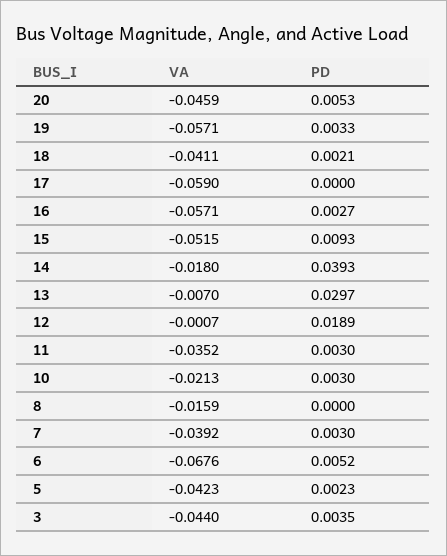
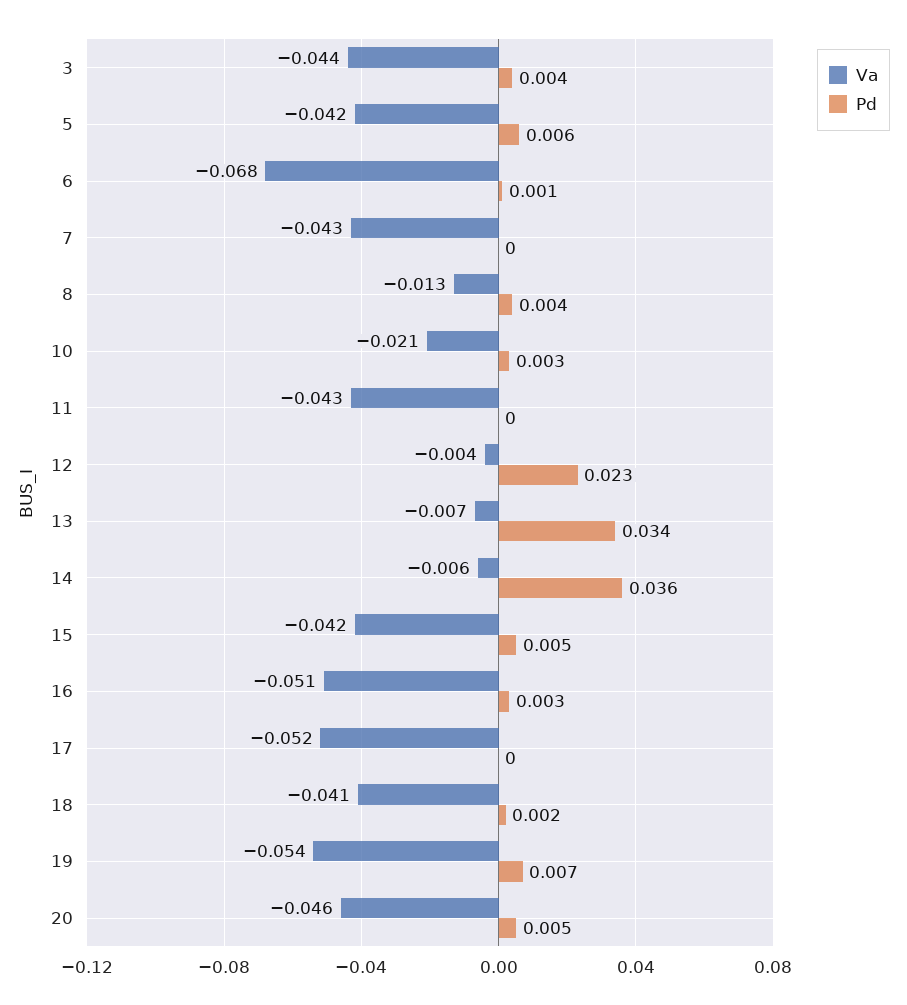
VA, 19: -0.0571 -> -0.054
PD, 19: 0.0033 -> 0.007
VA, 17: -0.059 -> -0.052
VA, 16: -0.0571 -> -0.051
VA, 15: -0.0515 -> -0.042
PD, 15: 0.0093 -> 0.005
VA, 14: -0.018 -> -0.006
PD, 14: 0.0393 -> 0.036
PD, 13: 0.0297 -> 0.034
VA, 12: -0.0007 -> -0.004
PD, 12: 0.0189 -> 0.023
VA, 11: -0.0352 -> -0.043
PD, 11: 0.003 -> 0
VA, 8: -0.0159 -> -0.013
PD, 8: 0 -> 0.004
VA, 7: -0.0392 -> -0.043
PD, 7: 0.003 -> 0
PD, 6: 0.0052 -> 0.001
PD, 5: 0.0023 -> 0.006

